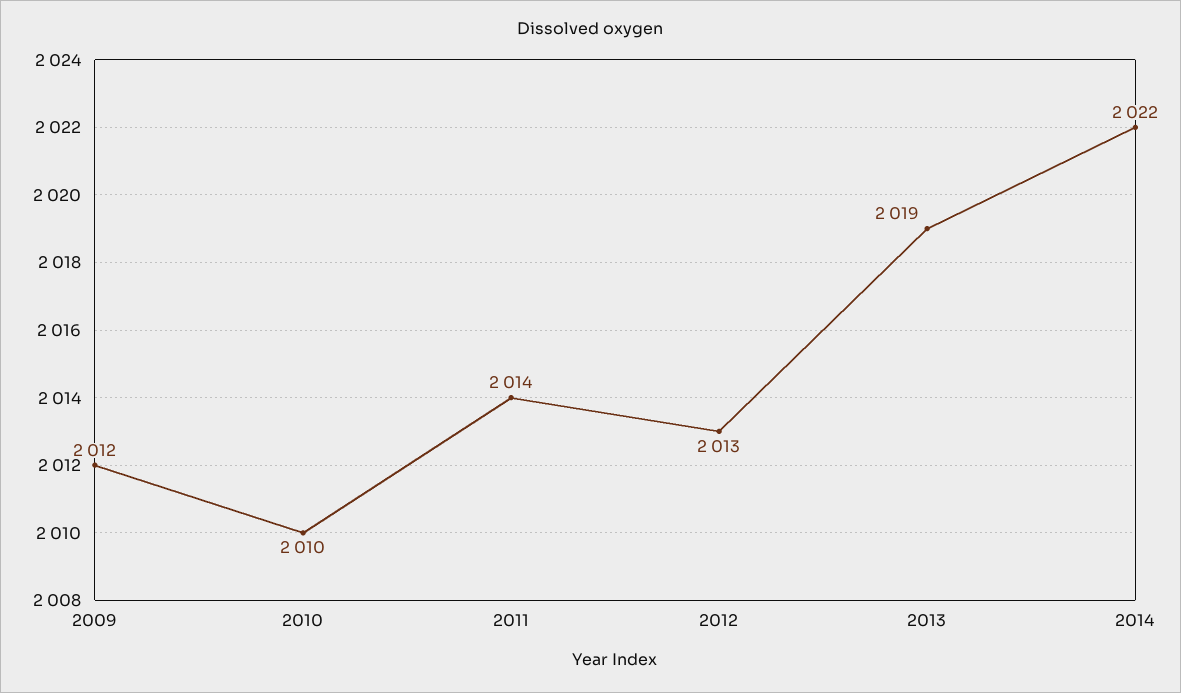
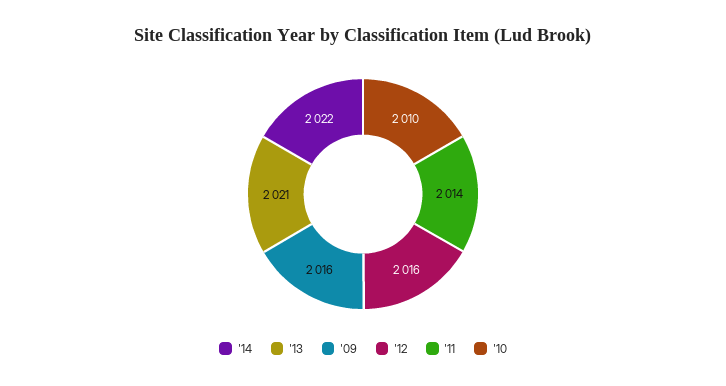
2009: 2012 -> 2016
2012: 2013 -> 2016
2013: 2019 -> 2021

